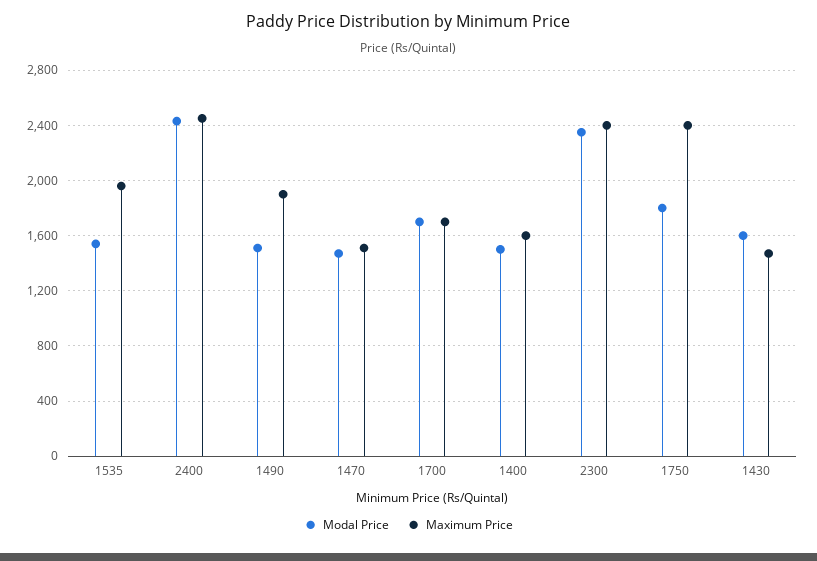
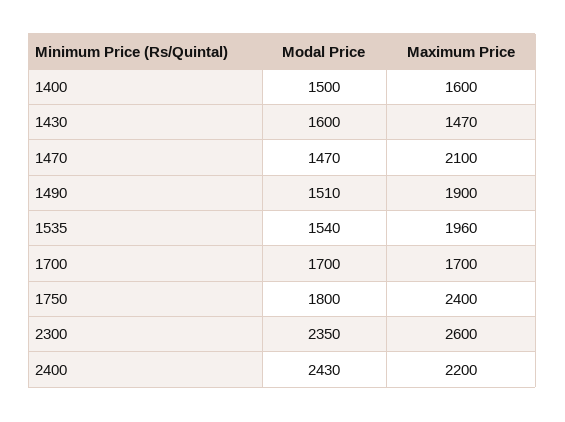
Maximum Price, 2400: 2450 -> 2200
Maximum Price, 1470: 1500 -> 2100
Maximum Price, 2300: 2400 -> 2600

